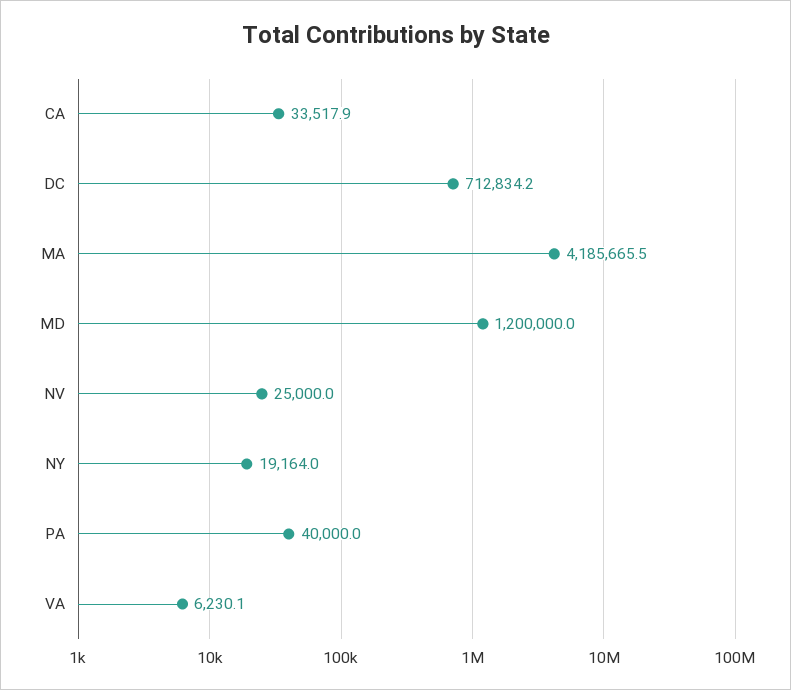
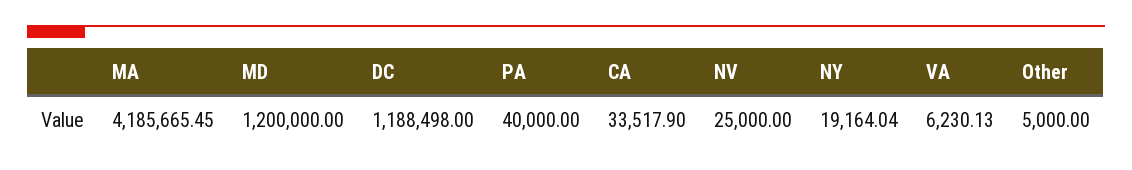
DC: 712834.2 -> 1188498
Other: none -> 5000

